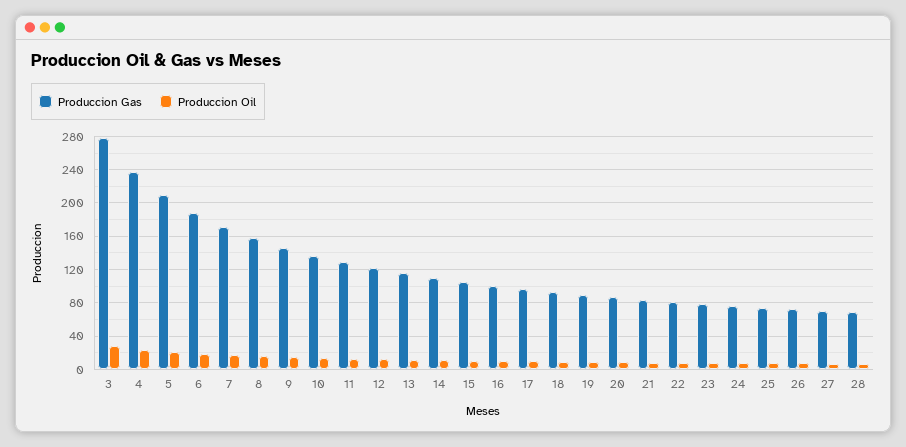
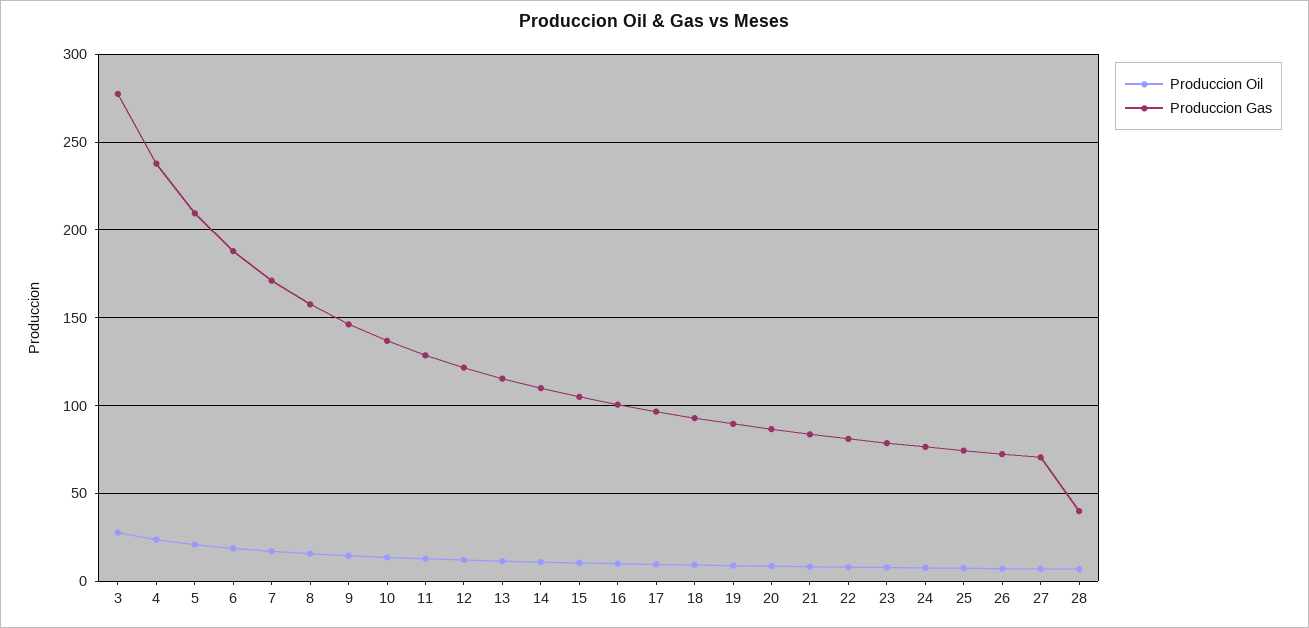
Produccion Gas, 28: 70 -> 40

